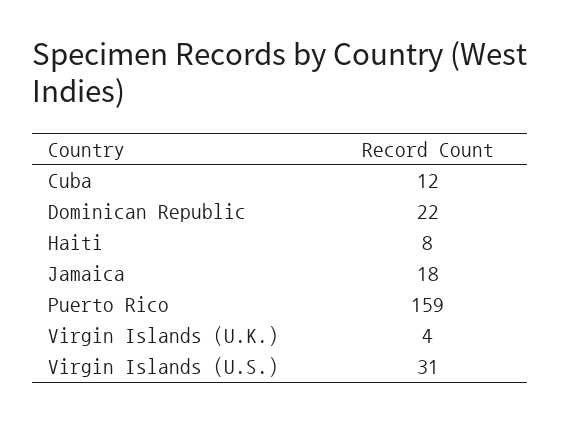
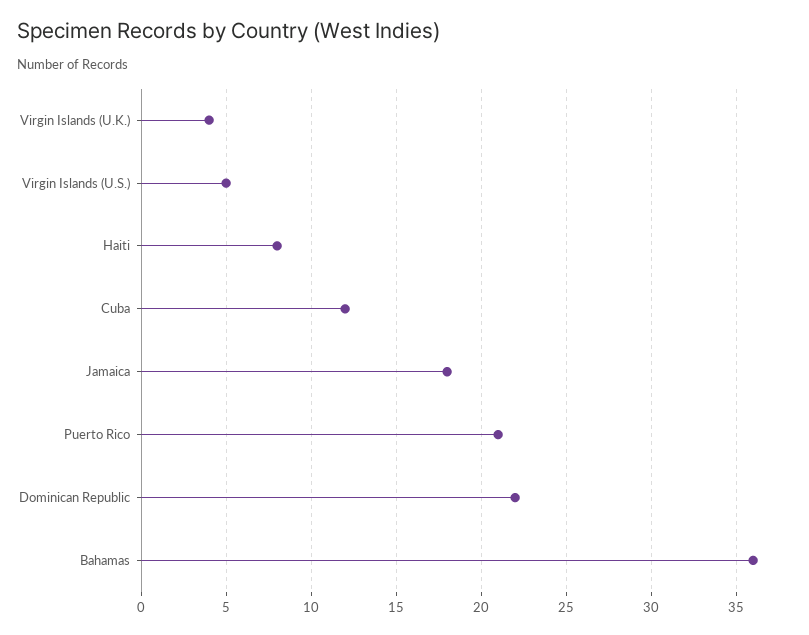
Puerto Rico: 159 -> 21
Virgin Islands (U.S.): 31 -> 5
Bahamas: none -> 36

